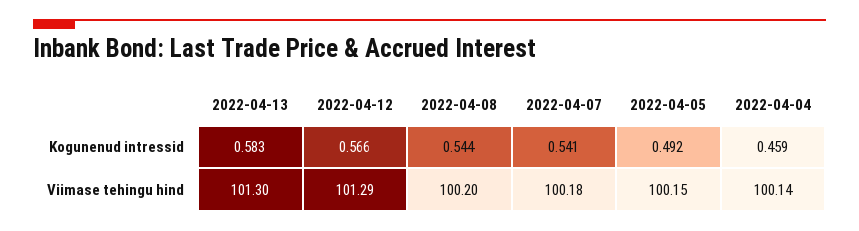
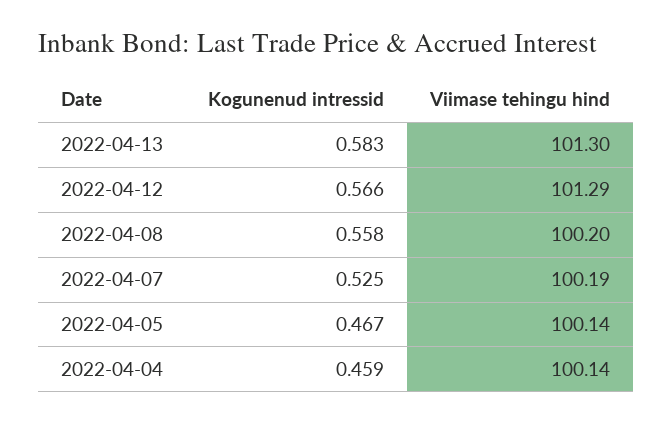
2022-04-08, Kogunenud intressid: 0.544 -> 0.558
2022-04-07, Kogunenud intressid: 0.541 -> 0.525
2022-04-05, Kogunenud intressid: 0.492 -> 0.467
2022-04-07, Viimase tehingu hind: 100.18 -> 100.19
2022-04-05, Viimase tehingu hind: 100.15 -> 100.14

